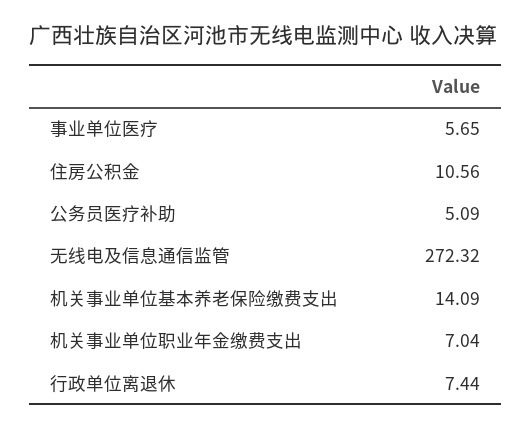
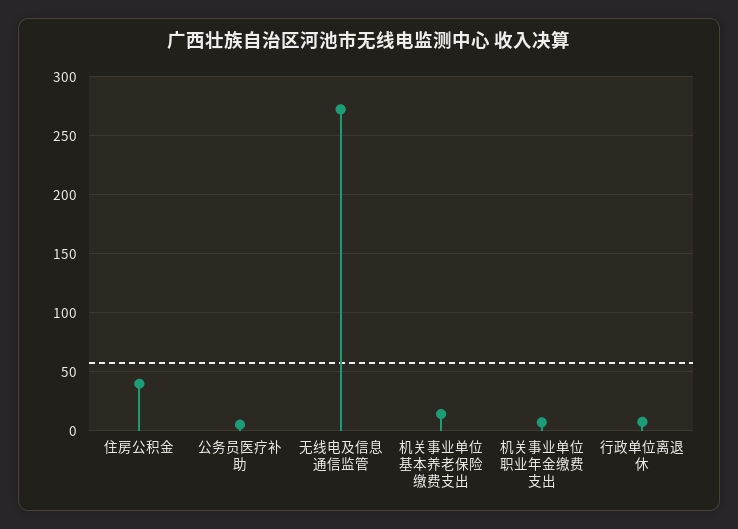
事业单位医疗: 5.65 -> none
住房公积金: 10.56 -> 40

